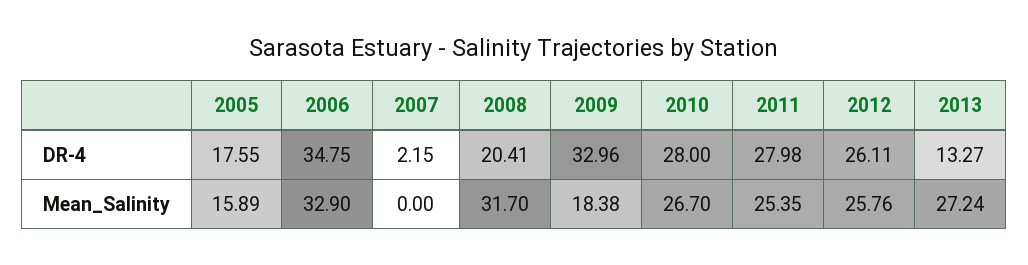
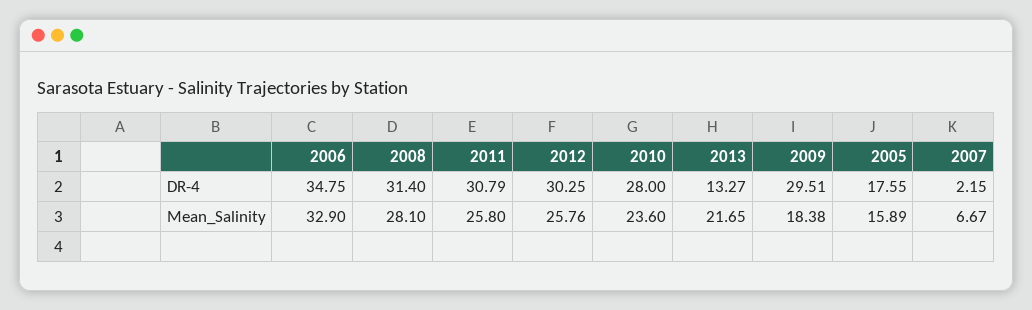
2008, DR-4: 20.41 -> 31.4
2009, DR-4: 32.96 -> 29.51
2011, DR-4: 27.98 -> 30.79
2012, DR-4: 26.11 -> 30.25
2007, Mean_Salinity: 0 -> 6.67
2008, Mean_Salinity: 31.7 -> 28.1
2010, Mean_Salinity: 26.7 -> 23.6
2011, Mean_Salinity: 25.35 -> 25.8
2013, Mean_Salinity: 27.24 -> 21.65

